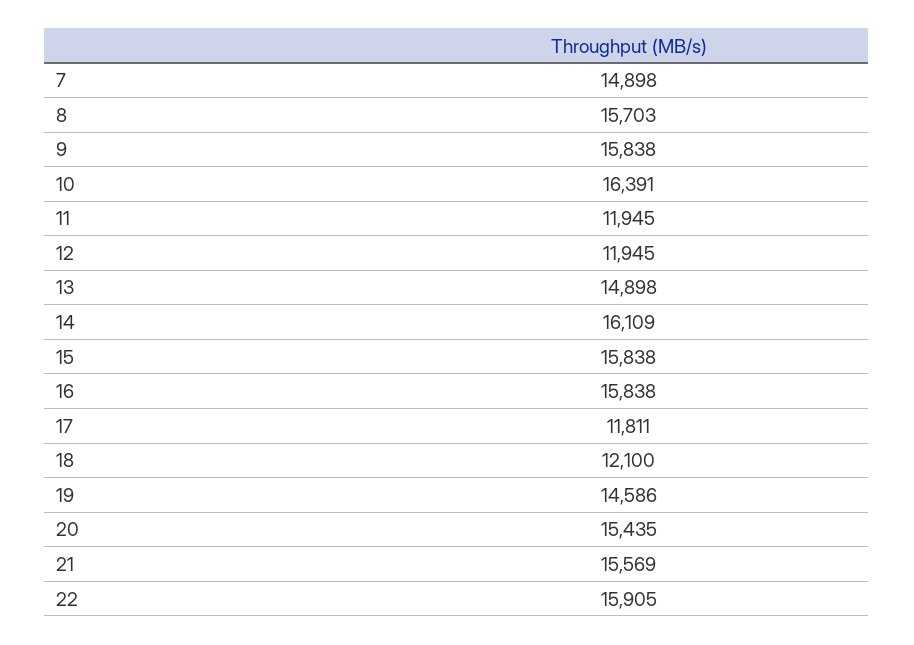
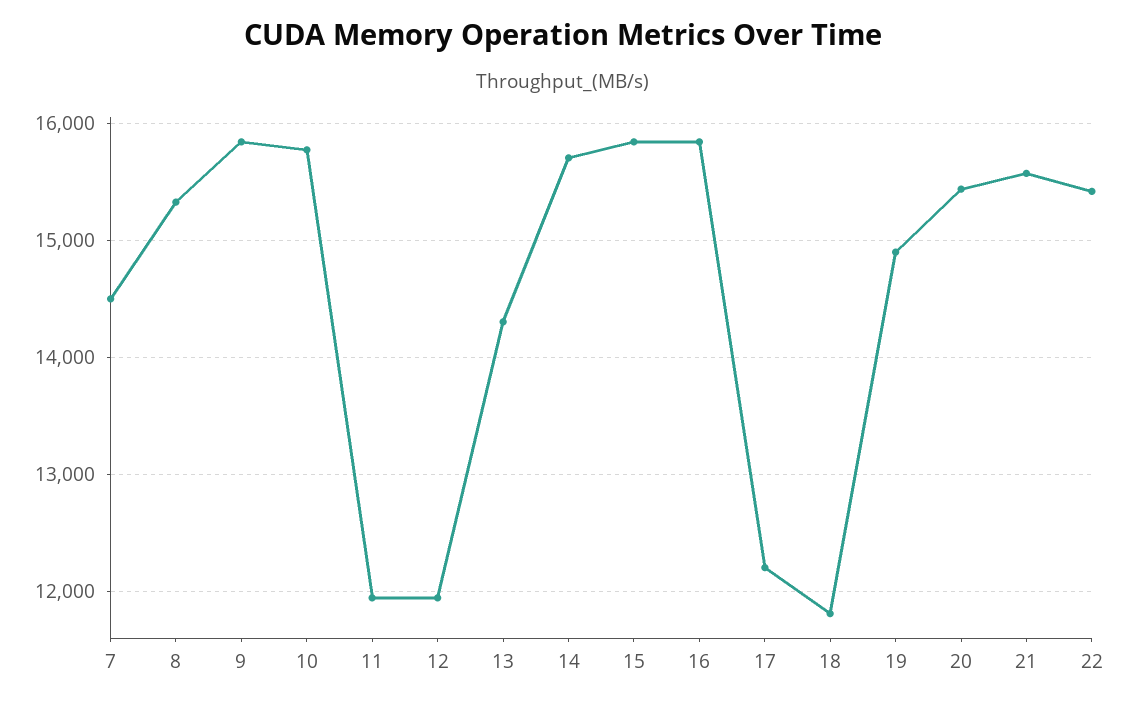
7: 14898 -> 14500
8: 15703 -> 15300
10: 16391 -> 15800
13: 14898 -> 14300
14: 16109 -> 15700
17: 11811 -> 12200
18: 12100 -> 11800
19: 14586 -> 14900
22: 15905 -> 15400

